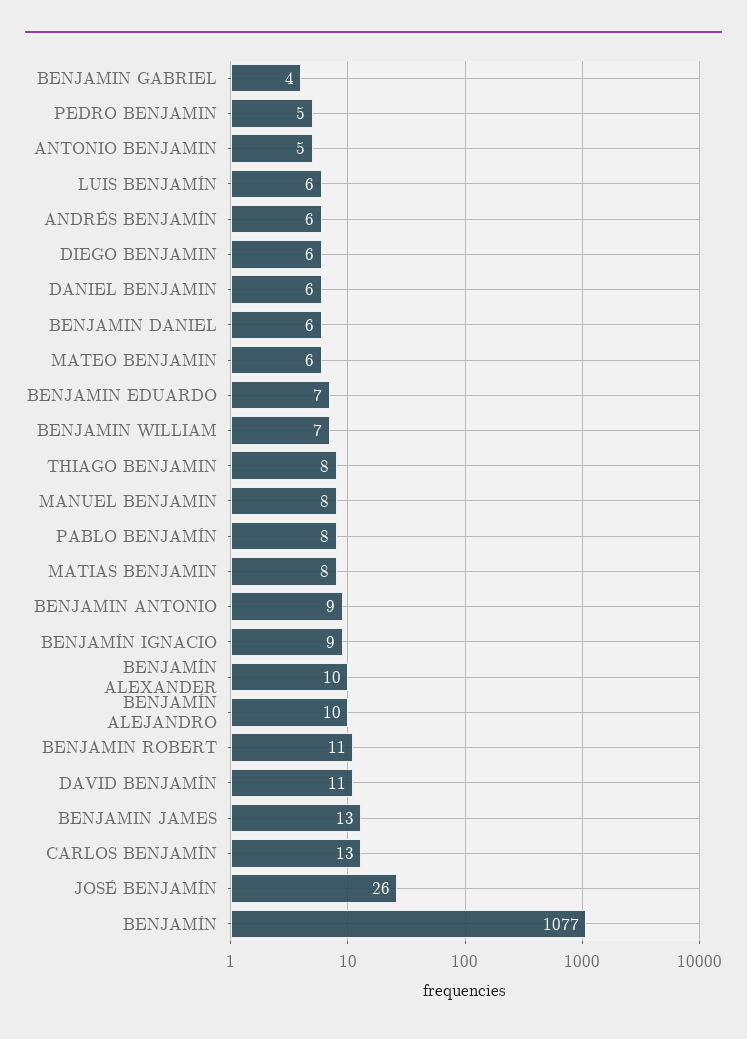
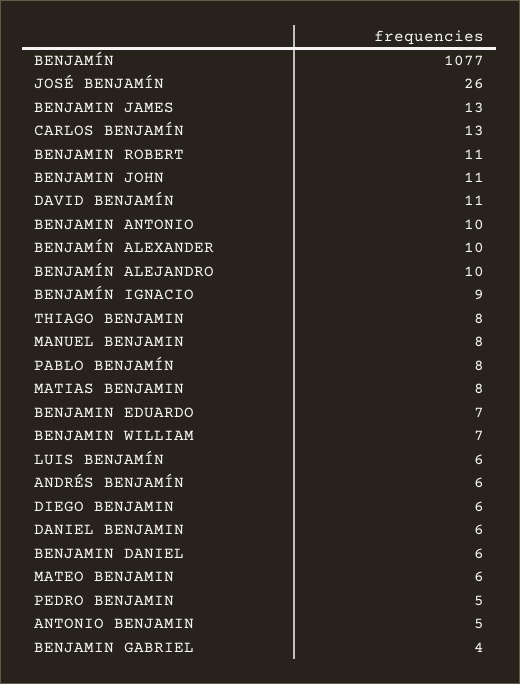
BENJAMIN ANTONIO: 9 -> 10
BENJAMIN JOHN: none -> 11

